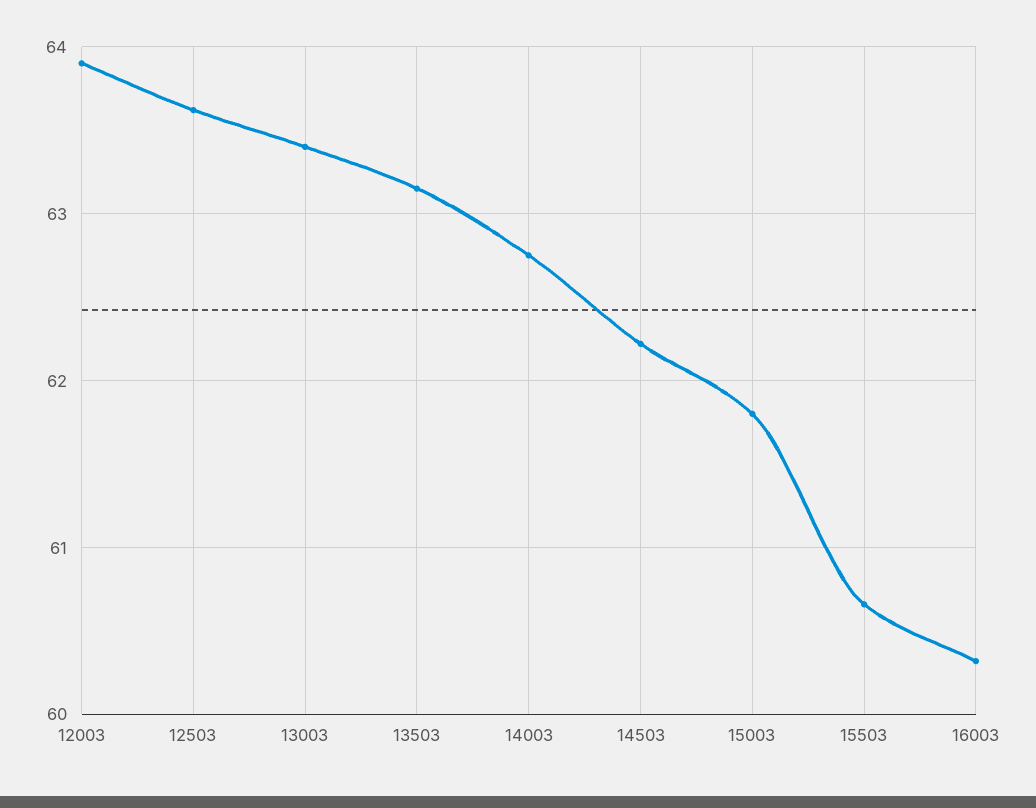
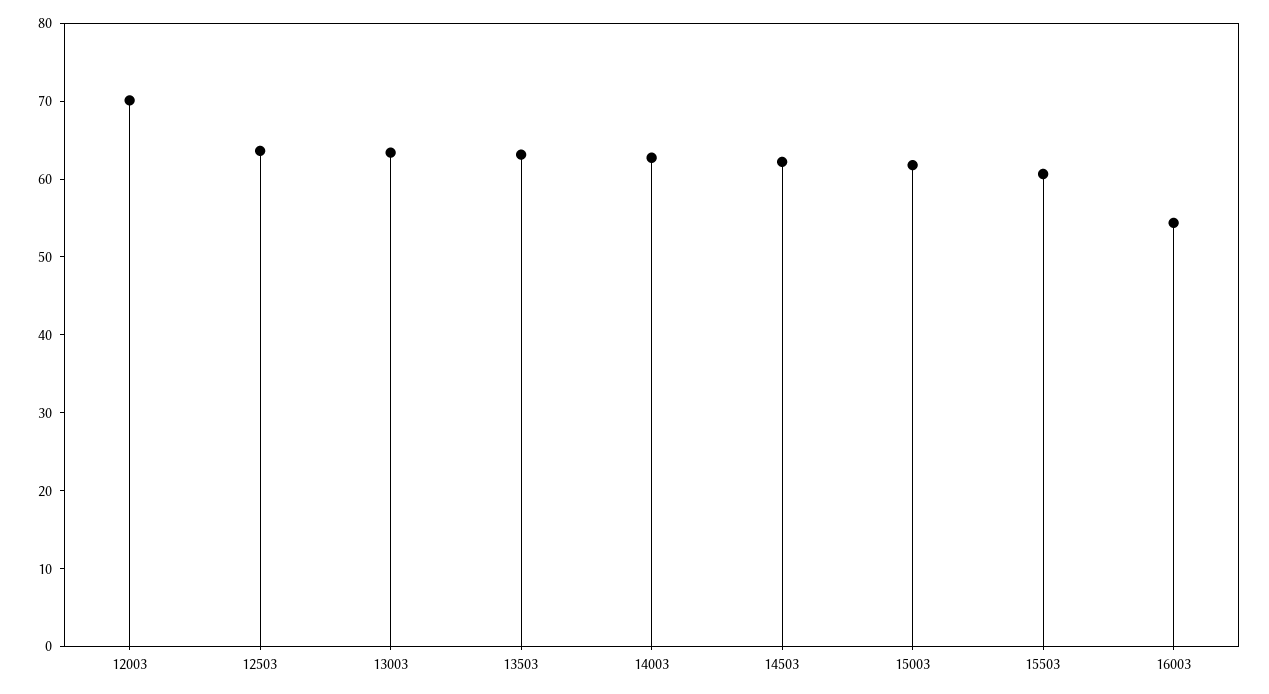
12003: 63.9 -> 70
16003: 60.3 -> 54

